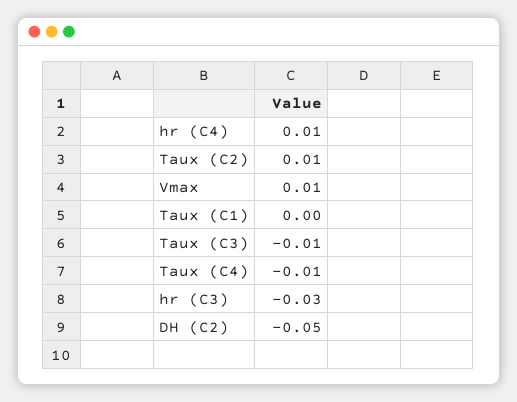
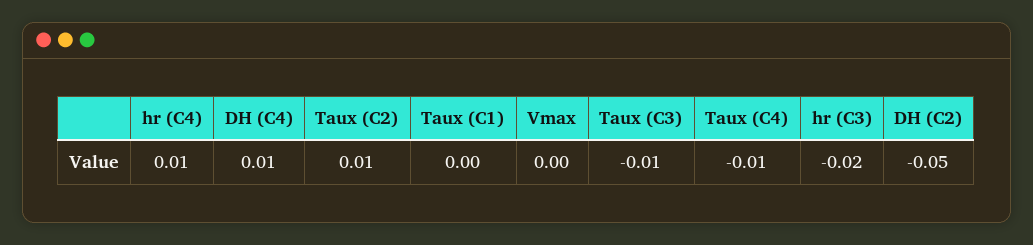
Vmax: 0.01 -> 0
hr (C3): -0.03 -> -0.02
DH (C4): none -> 0.01

